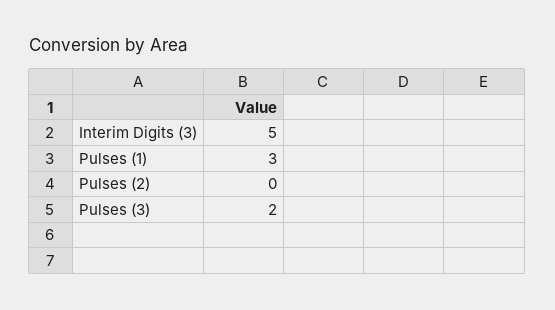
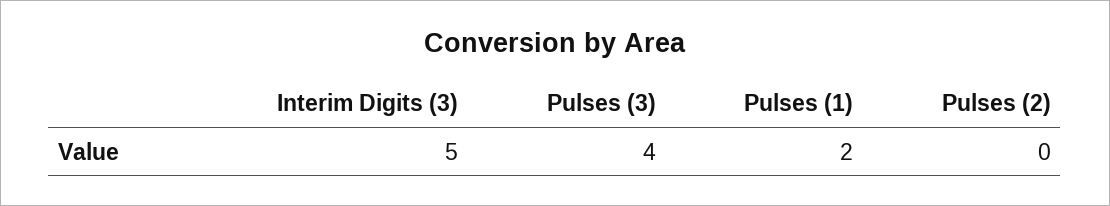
Pulses (1): 3 -> 2
Pulses (3): 2 -> 4

